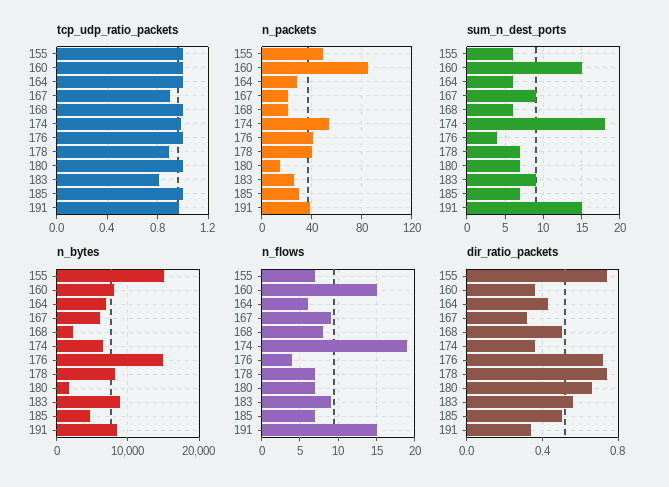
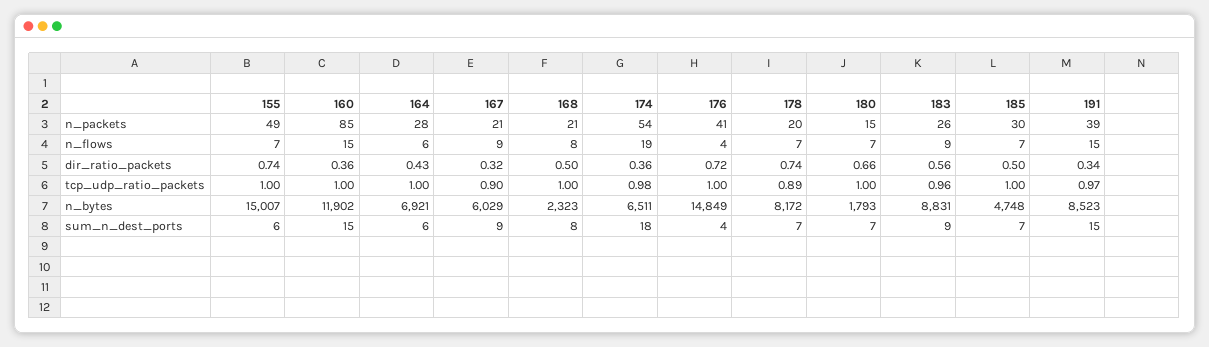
tcp_udp_ratio_packets, 183: 0.8 -> 0.96
n_packets, 178: 40 -> 20
sum_n_dest_ports, 168: 6 -> 8
n_bytes, 160: 8000 -> 11902

